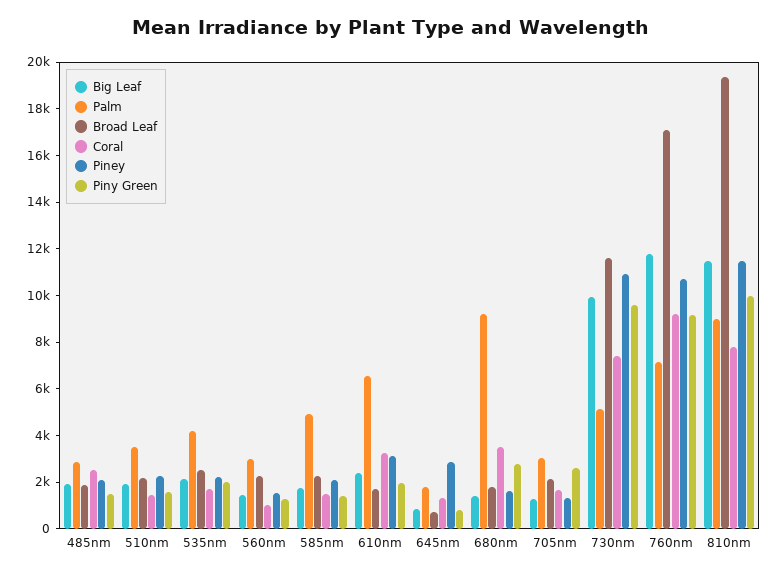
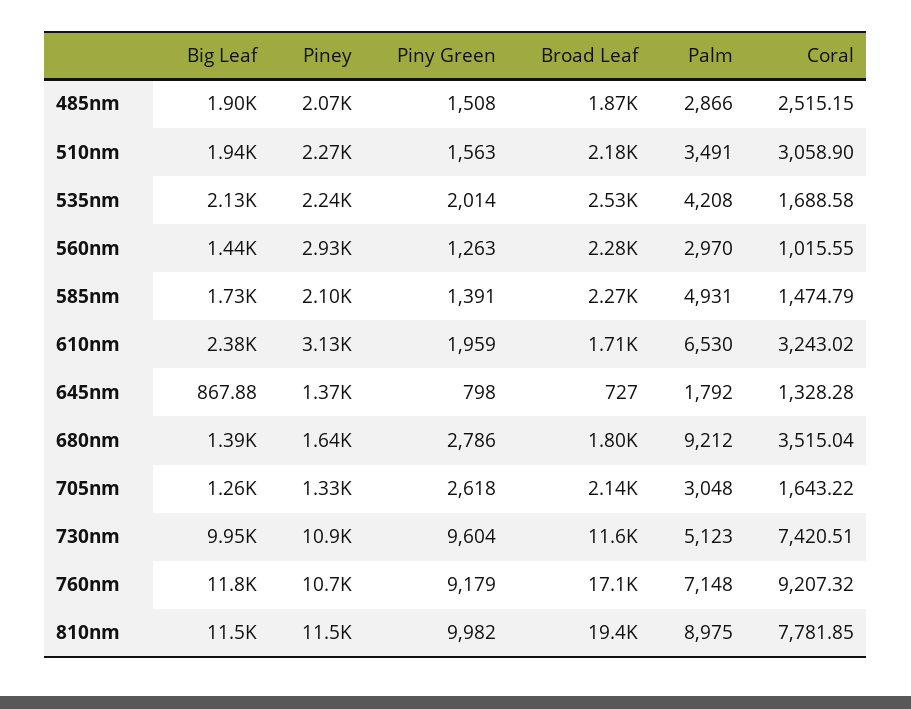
Coral, 510nm: 1500 -> 3058.9
Piney, 560nm: 1500 -> 2930
Piney, 645nm: 3000 -> 1370

